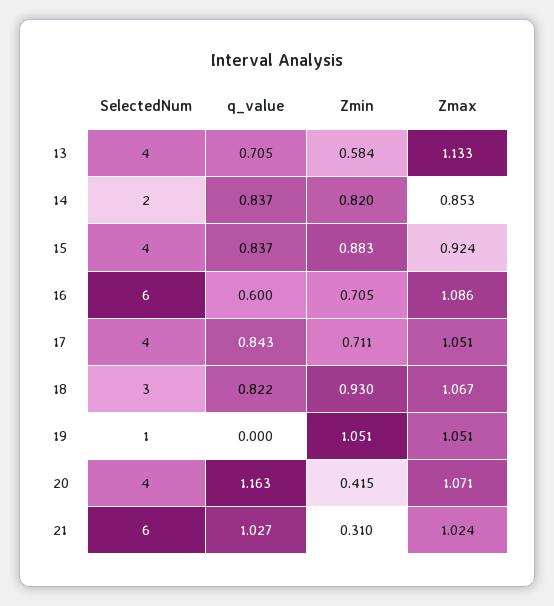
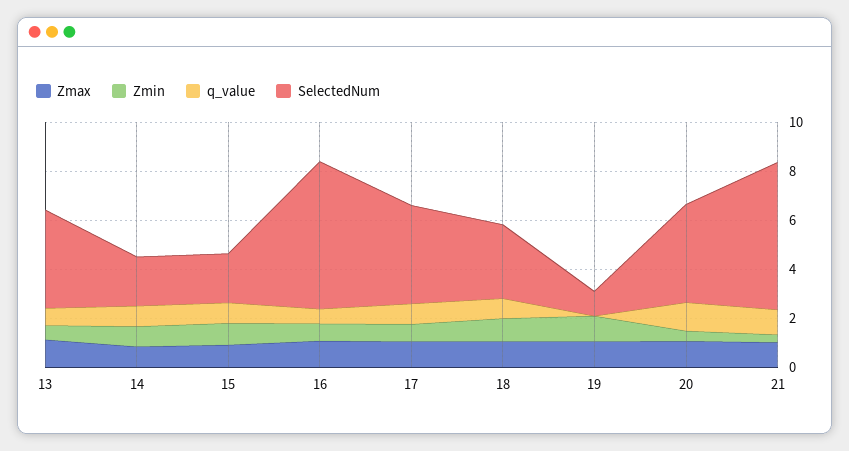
SelectedNum, 15: 4 -> 2

